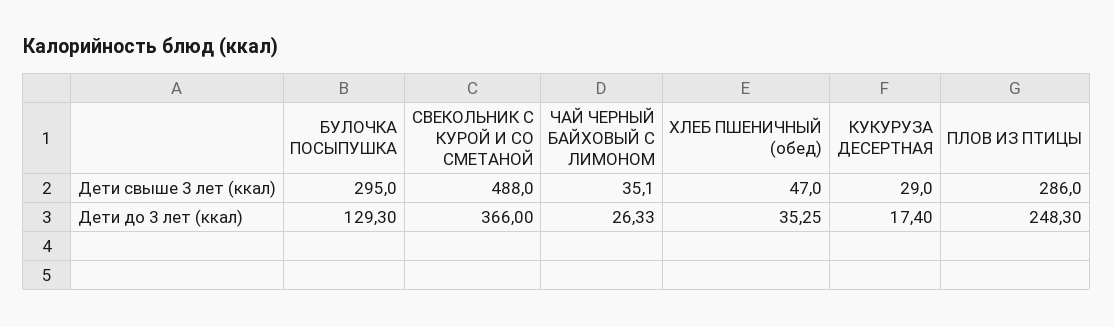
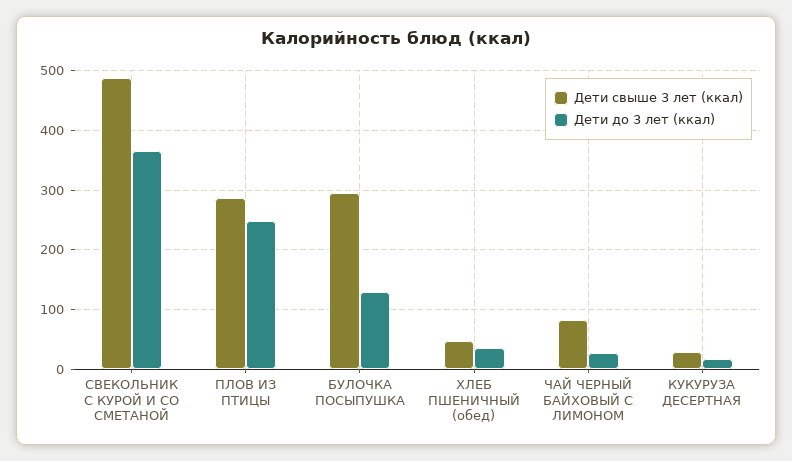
Дети свыше 3 лет (ккал), ЧАЙ ЧЕРНЫЙ БАЙХОВЫЙ С ЛИМОНОМ: 35.1 -> 80

